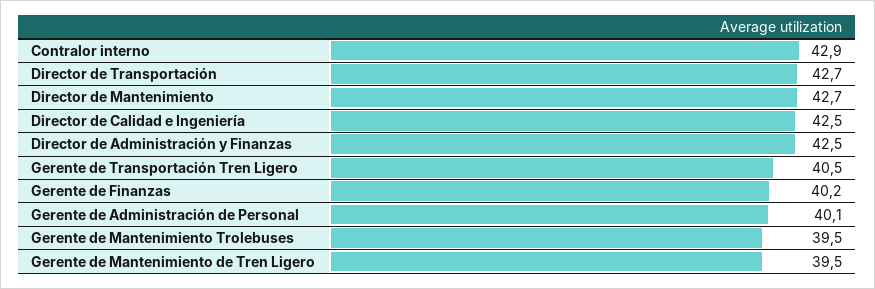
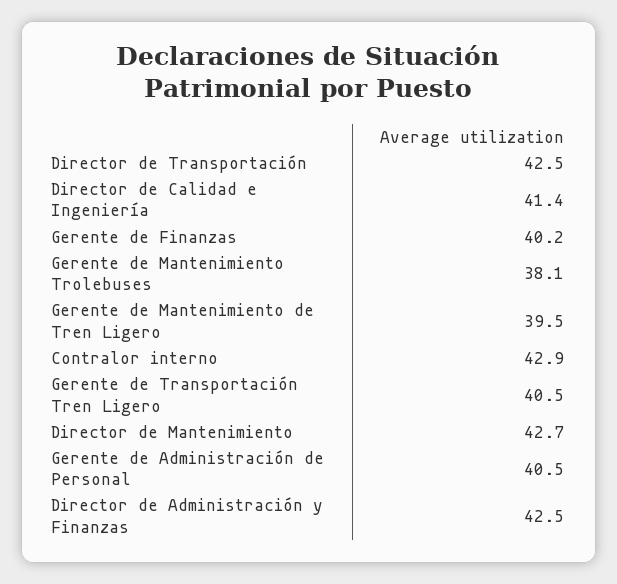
Director de Transportación: 42.7 -> 42.5
Director de Calidad e Ingeniería: 42.5 -> 41.4
Gerente de Administración de Personal: 40.1 -> 40.5
Gerente de Mantenimiento Trolebuses: 39.5 -> 38.1

